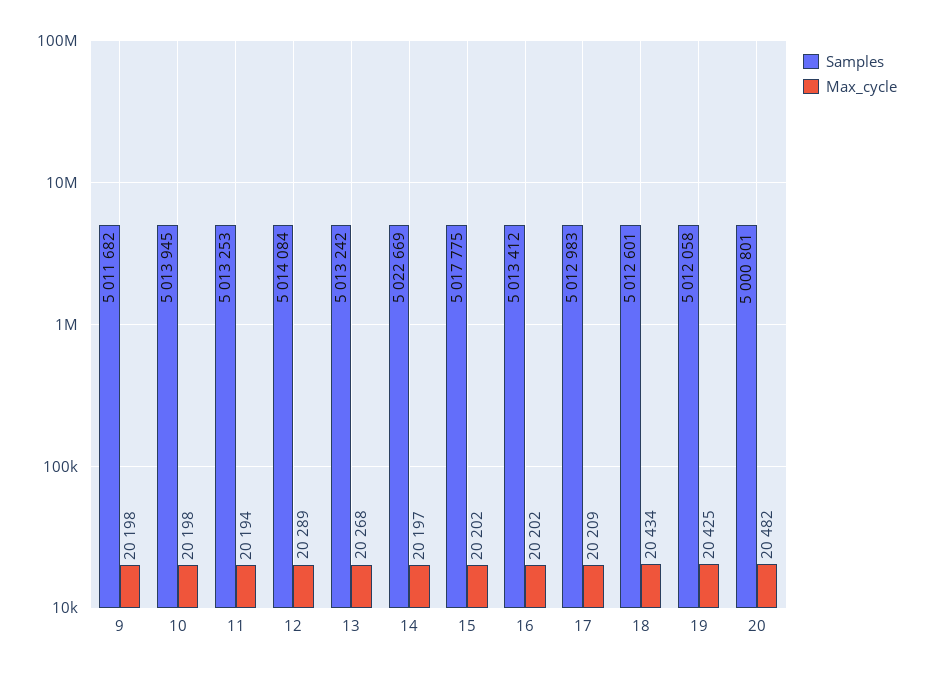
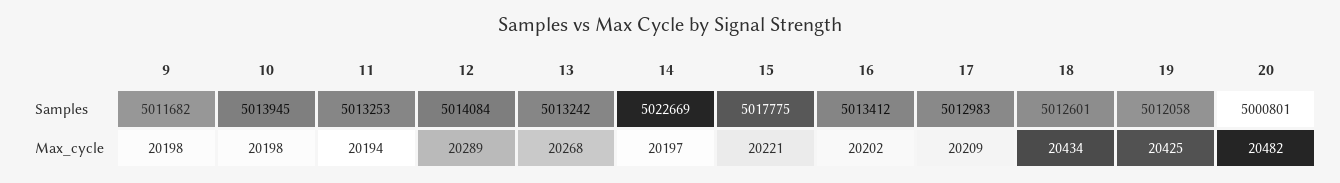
Max_cycle, 15: 20202 -> 20221

